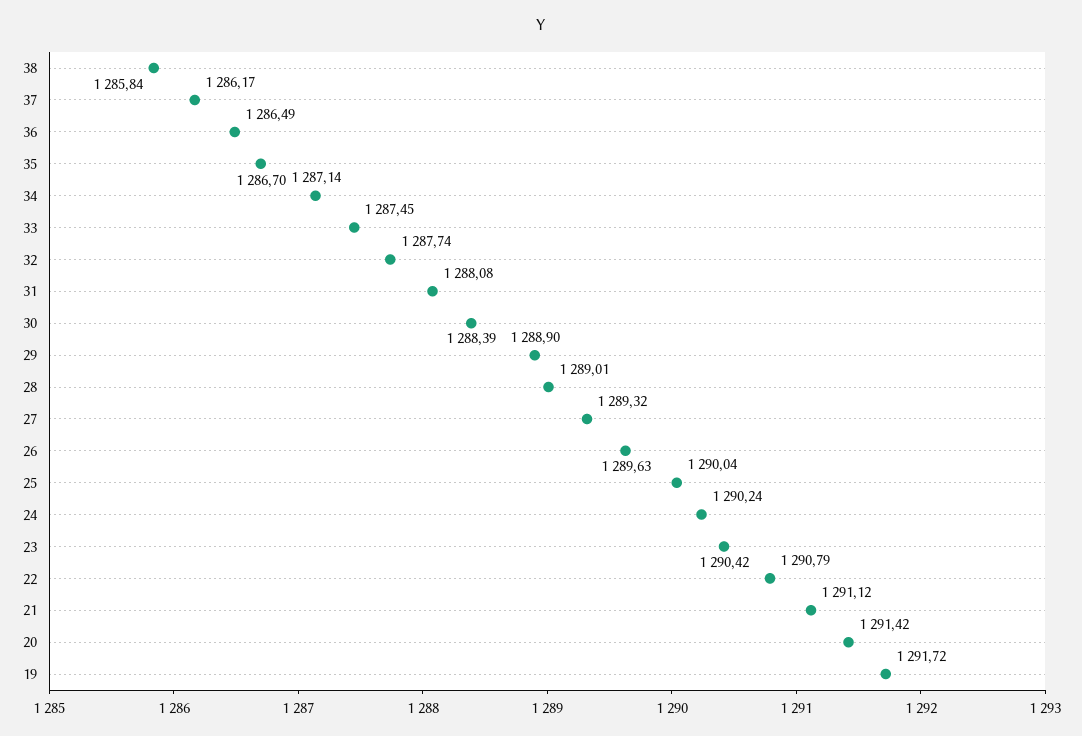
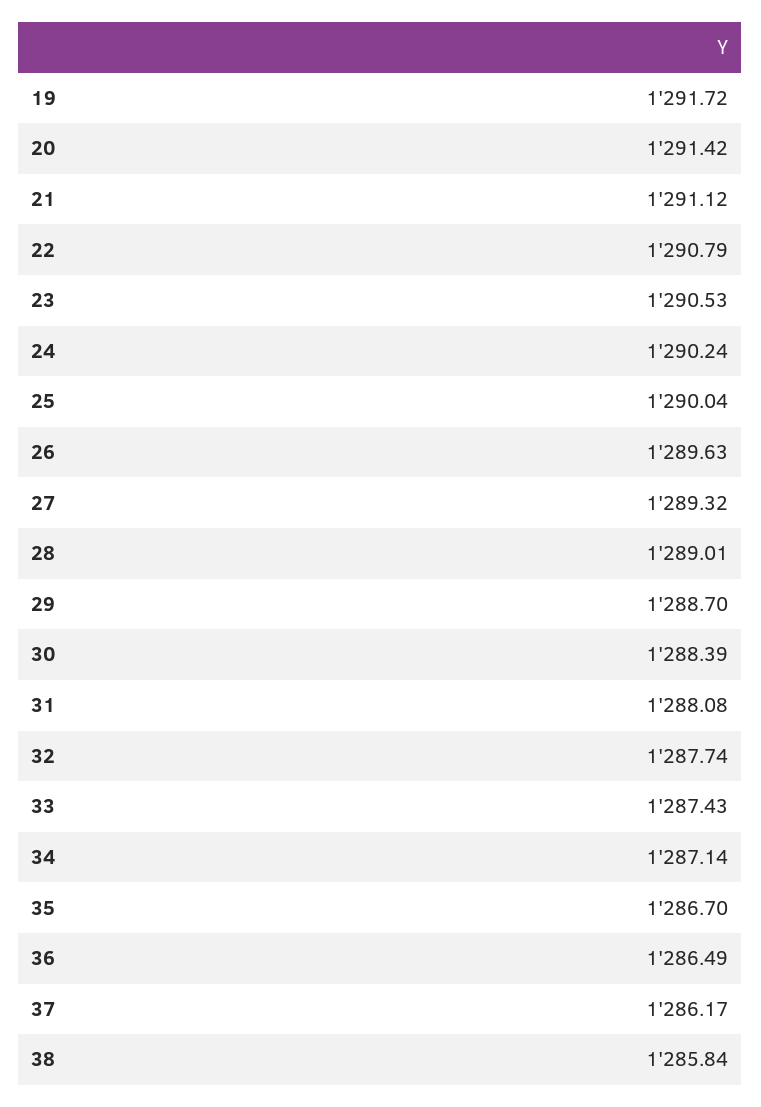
33: 1287.45 -> 1287.43
29: 1288.9 -> 1288.7
23: 1290.42 -> 1290.53

